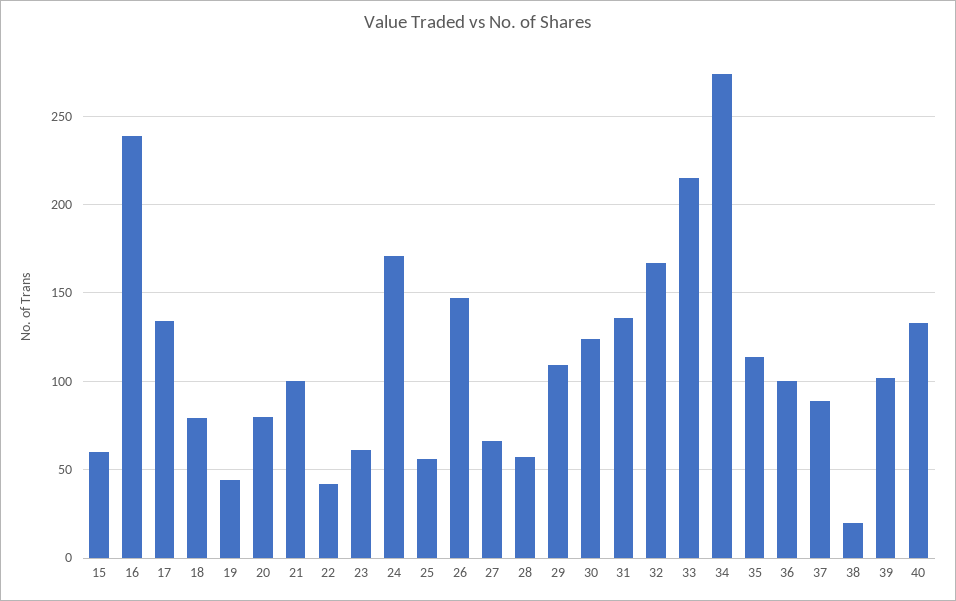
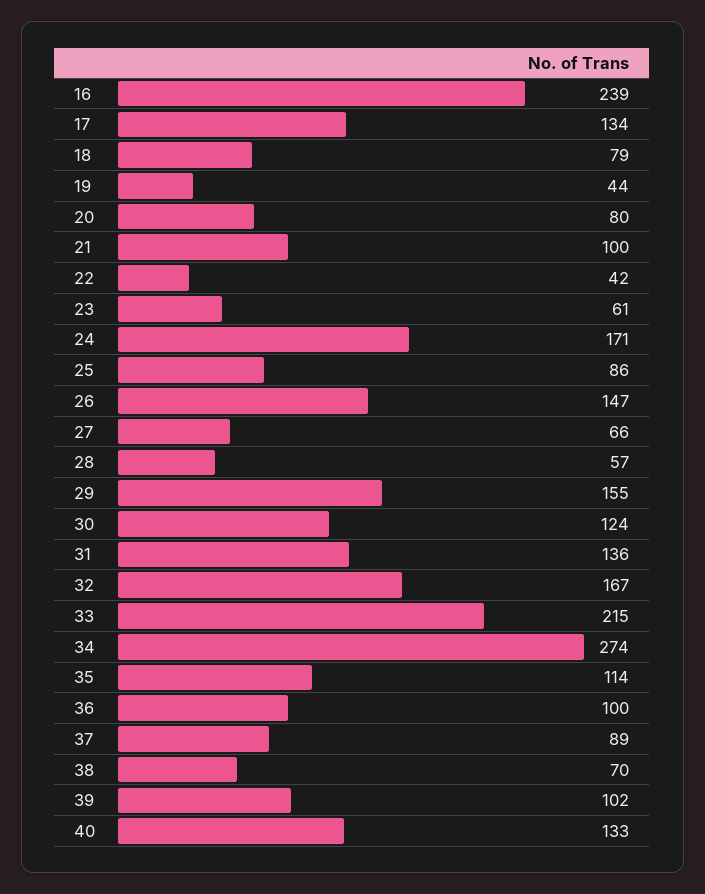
15: 60 -> none
25: 55 -> 86
29: 110 -> 155
38: 20 -> 70

